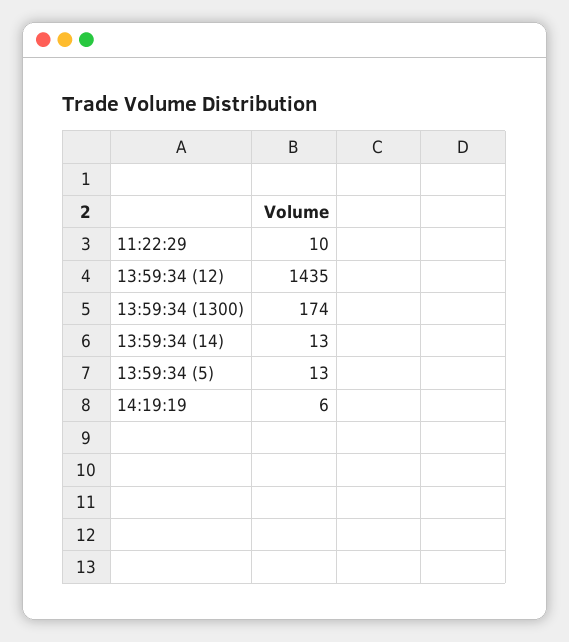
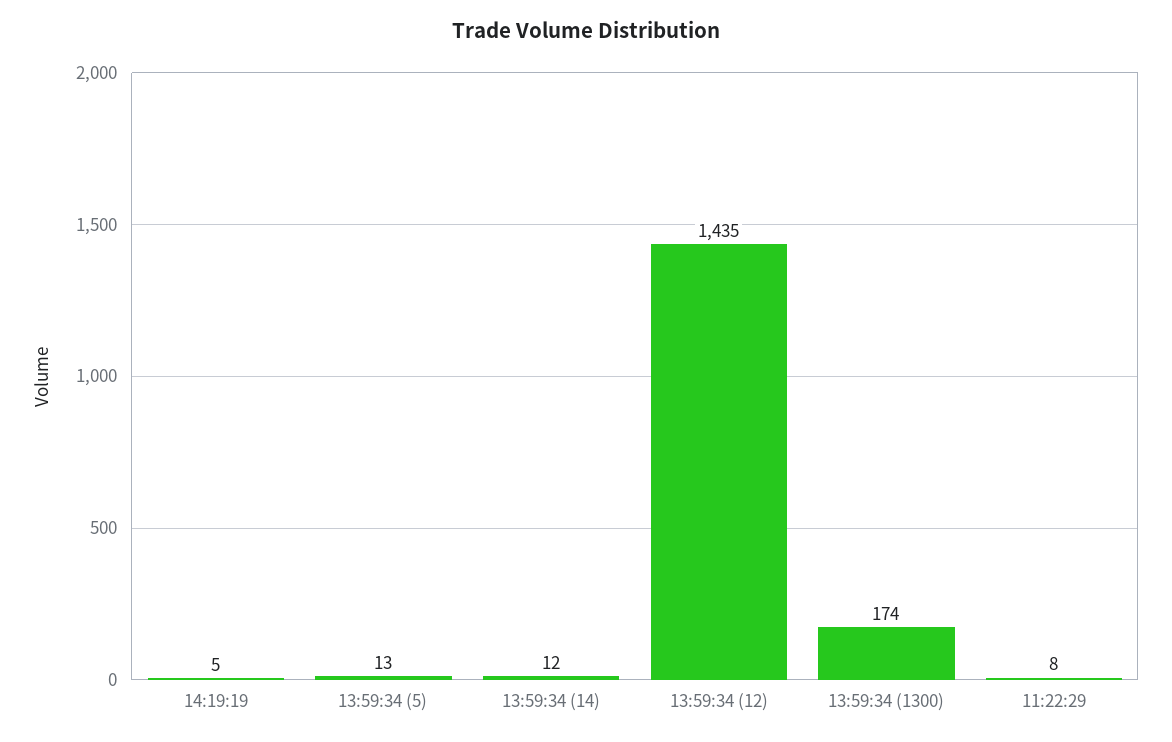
11:22:29: 10 -> 8
13:59:34 (14): 13 -> 12
14:19:19: 6 -> 5

